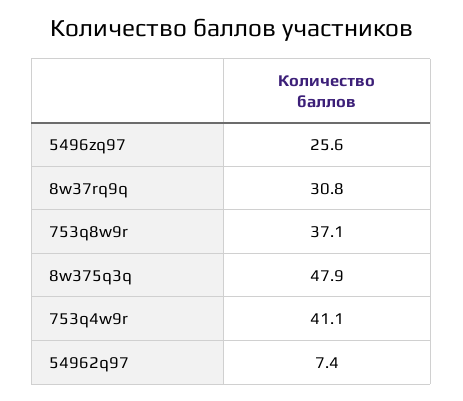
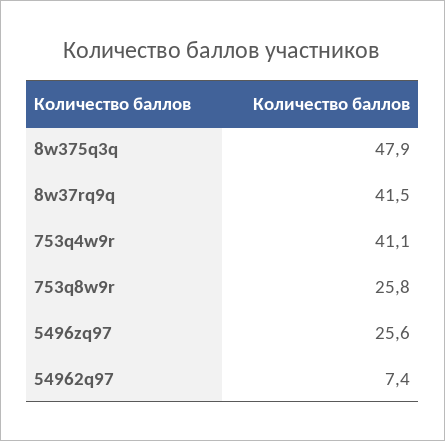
8w37rq9q: 30.8 -> 41.5
753q8w9r: 37.1 -> 25.8

